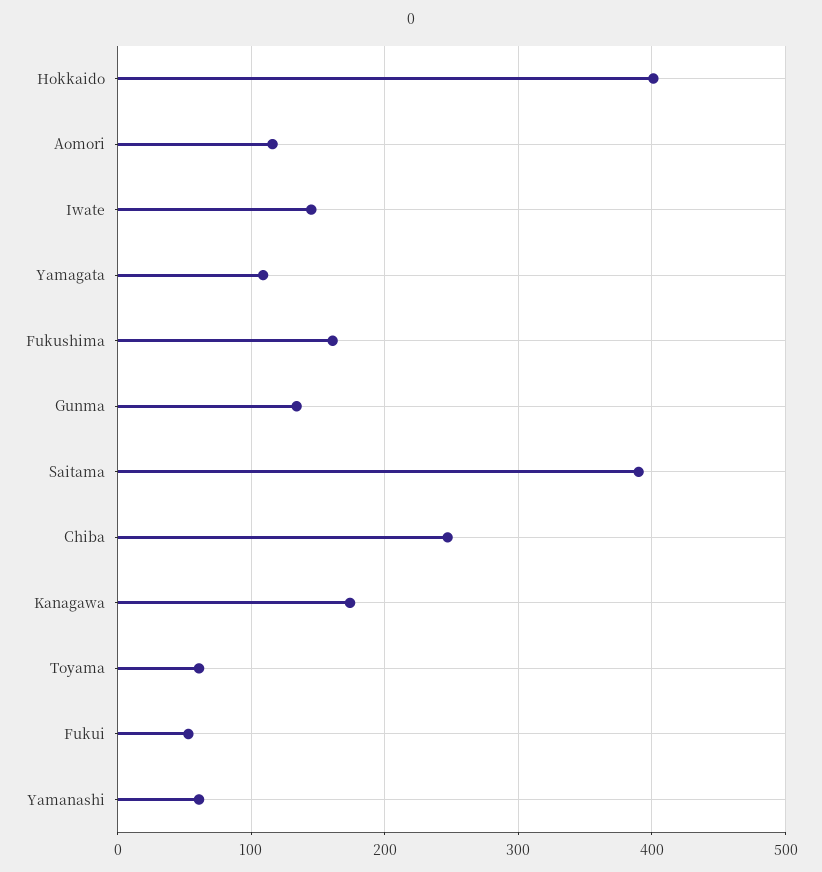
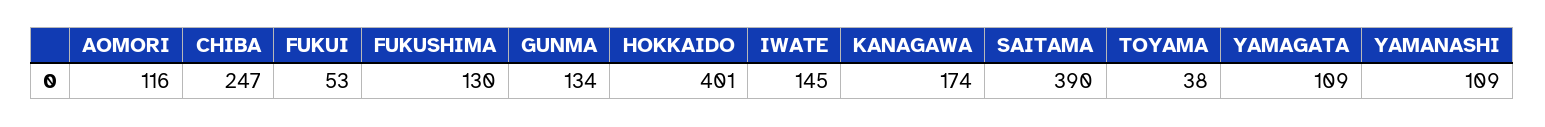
Fukushima: 160 -> 130
Toyama: 60 -> 38
Yamanashi: 60 -> 109

